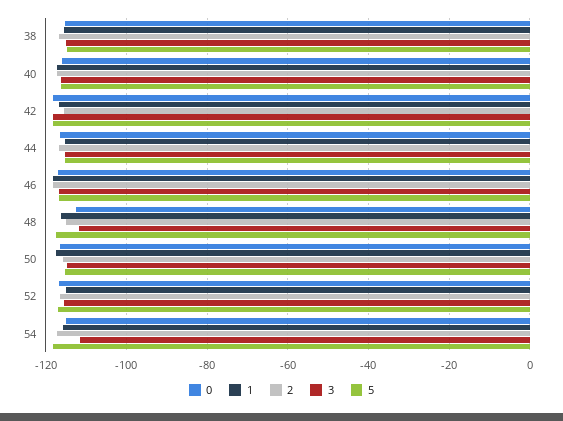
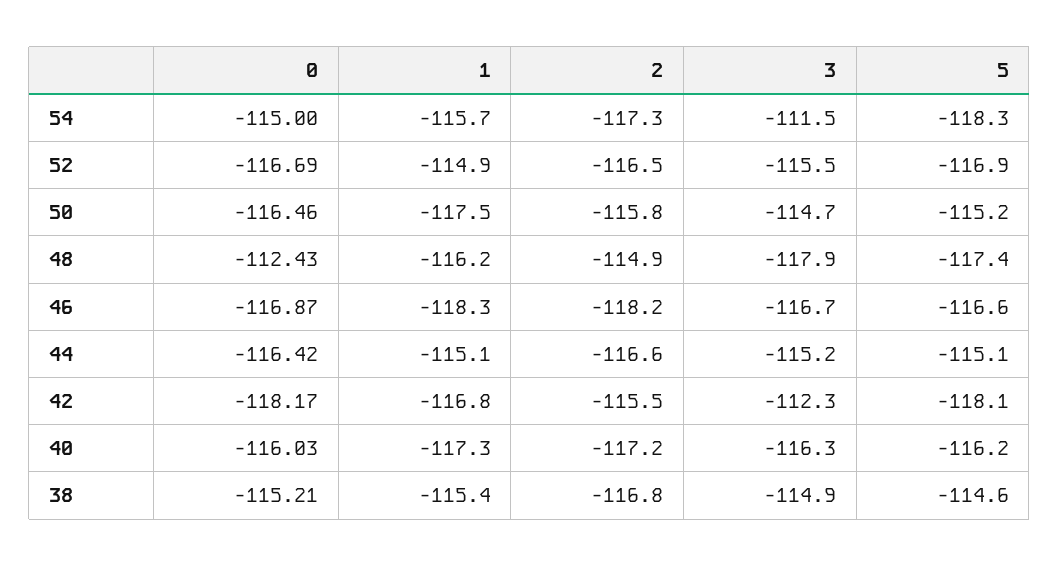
3, 42: -118 -> -112.3
3, 48: -112 -> -117.9

